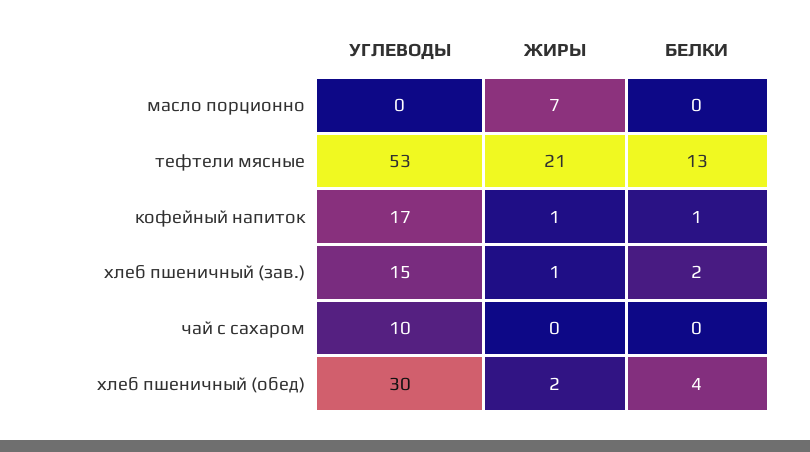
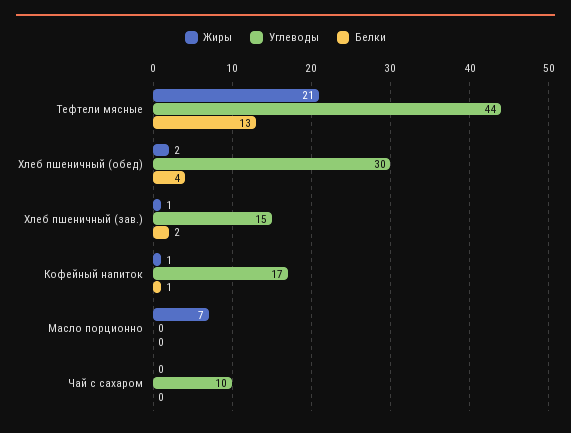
УГЛЕВОДЫ, тефтели мясные: 53 -> 44

